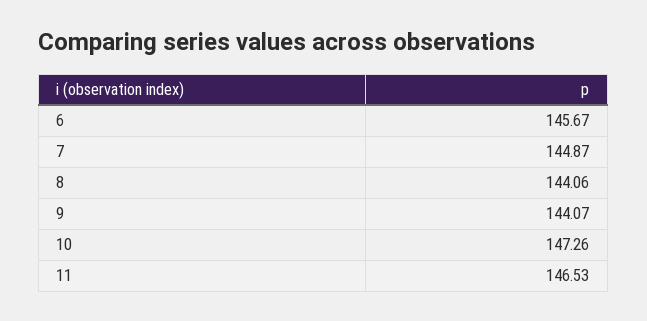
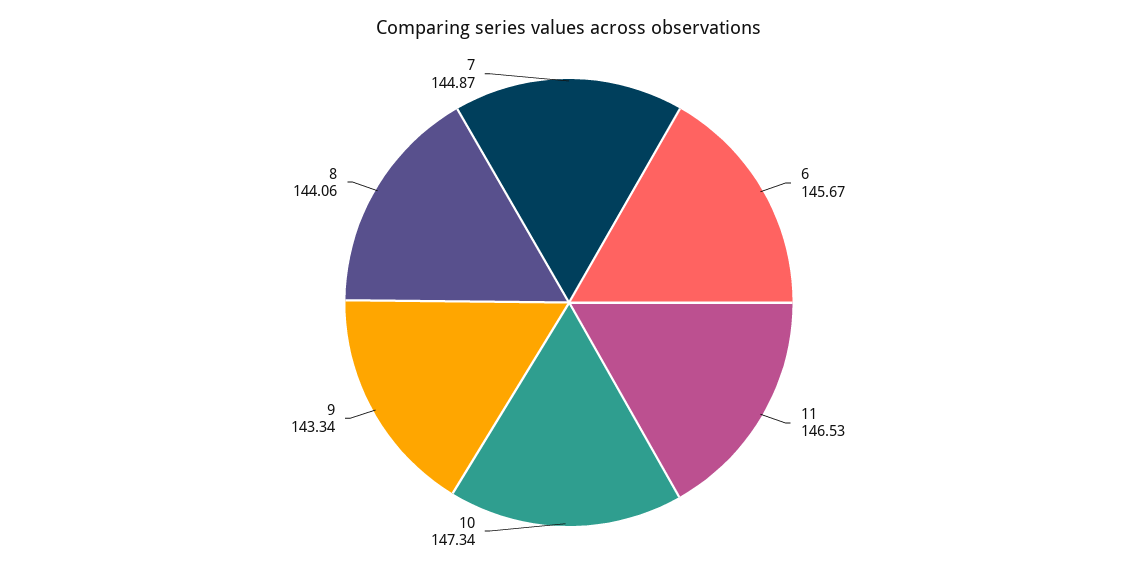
9: 144.07 -> 143.34
10: 147.26 -> 147.34

